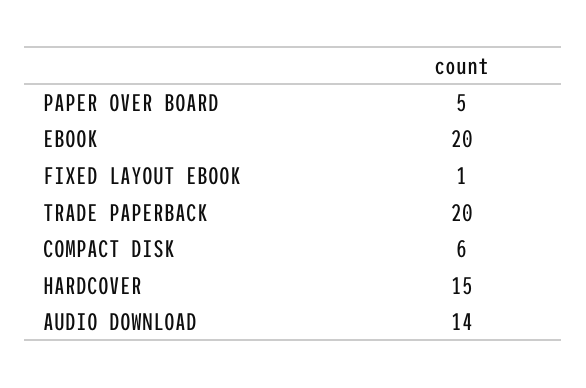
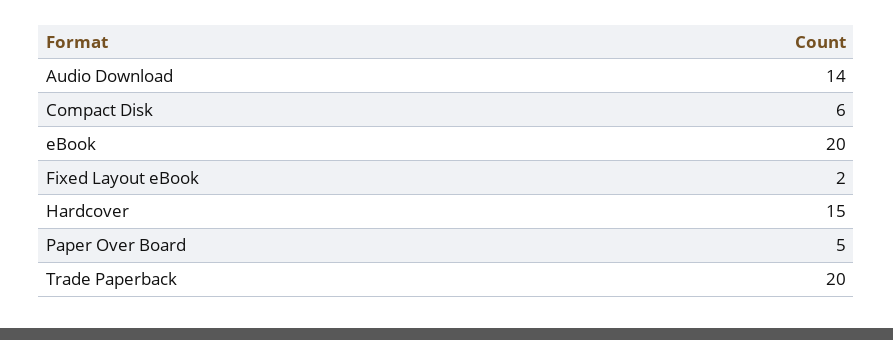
FIXED LAYOUT EBOOK: 1 -> 2

